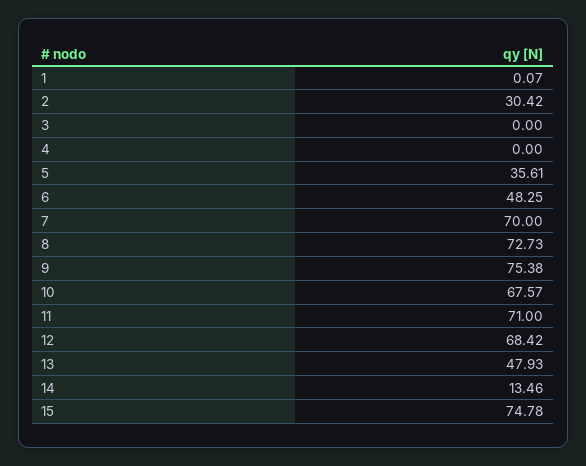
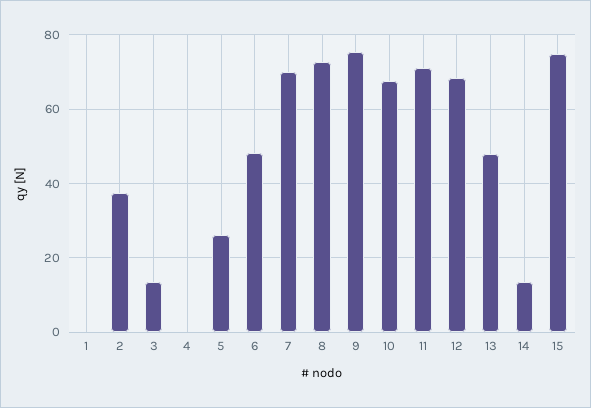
2: 30.42 -> 38
3: 0 -> 14
5: 35.61 -> 26

